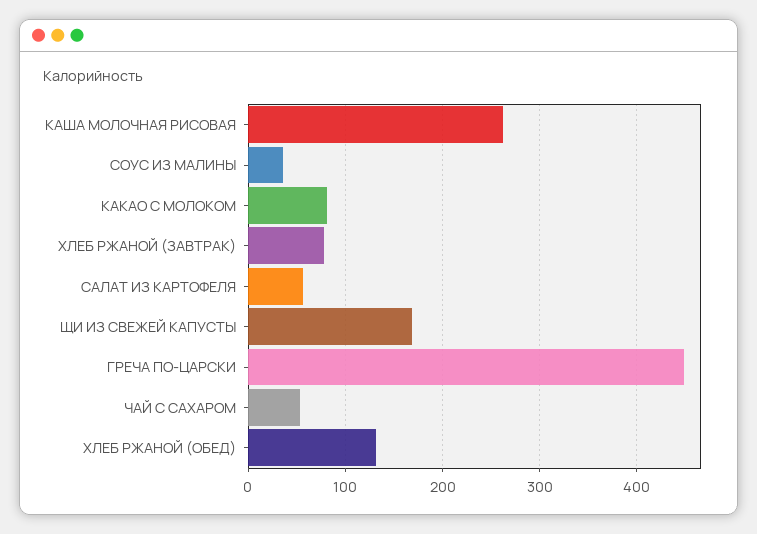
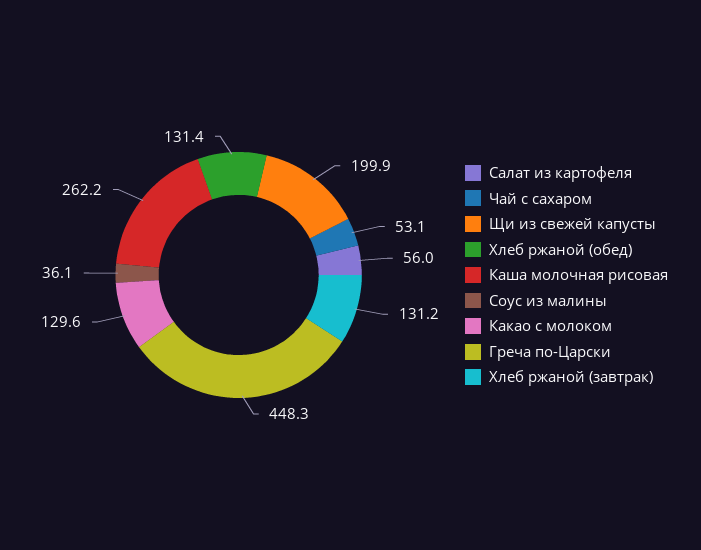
КАКАО С МОЛОКОМ: 80 -> 129.6
ХЛЕБ РЖАНОЙ (ЗАВТРАК): 80 -> 131.2
ЩИ ИЗ СВЕЖЕЙ КАПУСТЫ: 170 -> 199.9

